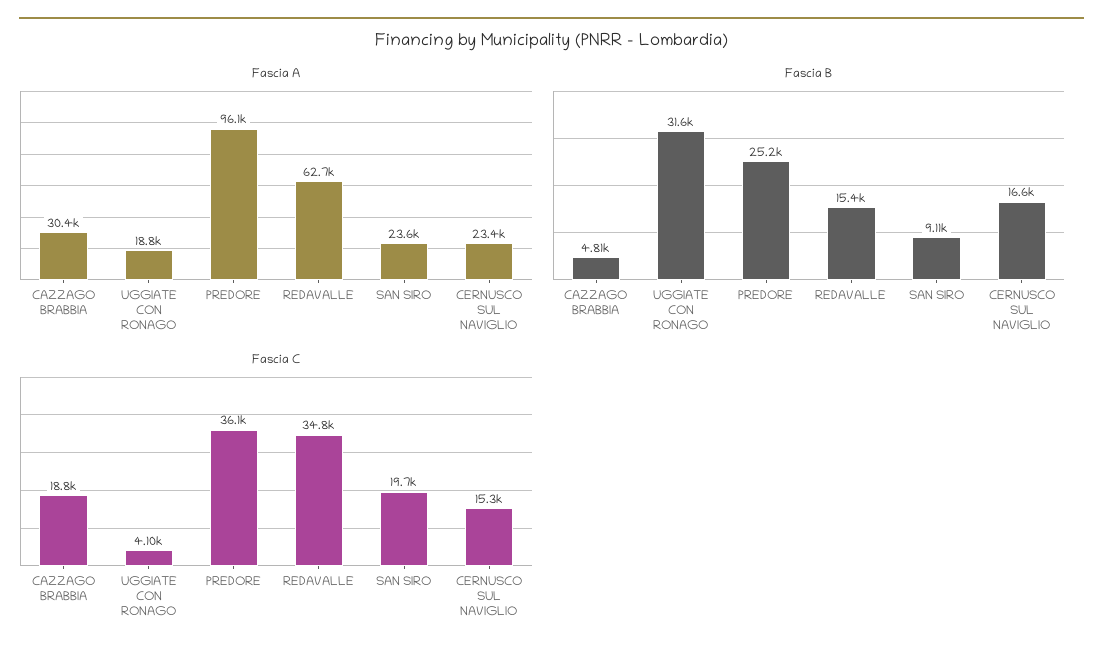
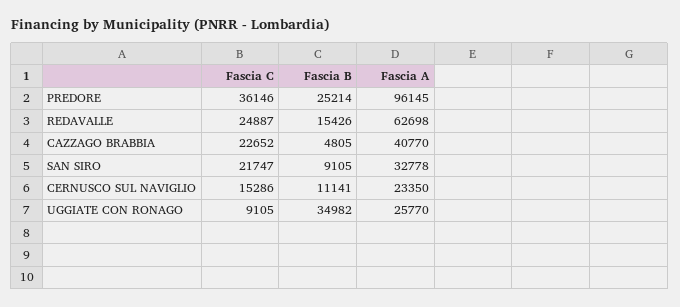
Fascia A, CAZZAGO BRABBIA: 30400 -> 40770
Fascia A, UGGIATE CON RONAGO: 18800 -> 25770
Fascia A, SAN SIRO: 23600 -> 32778
Fascia B, UGGIATE CON RONAGO: 31600 -> 34982
Fascia B, CERNUSCO SUL NAVIGLIO: 16600 -> 11141
Fascia C, CAZZAGO BRABBIA: 18800 -> 22652
Fascia C, UGGIATE CON RONAGO: 4100 -> 9105
Fascia C, REDAVALLE: 34800 -> 24887
Fascia C, SAN SIRO: 19700 -> 21747

